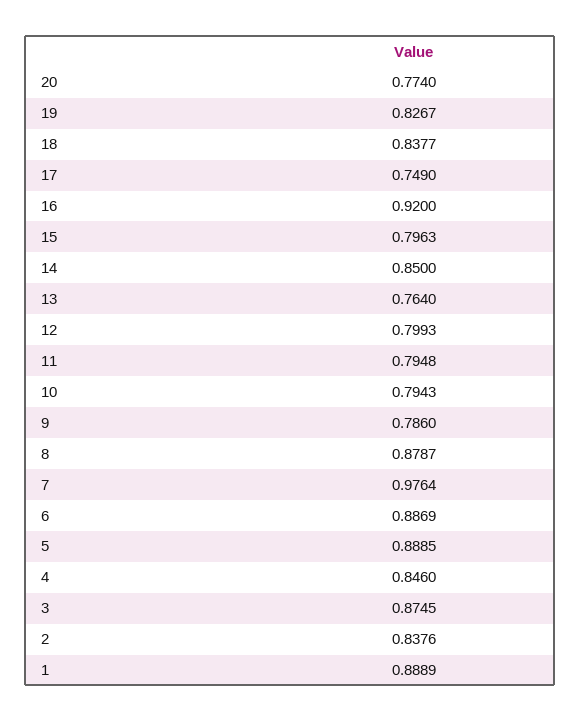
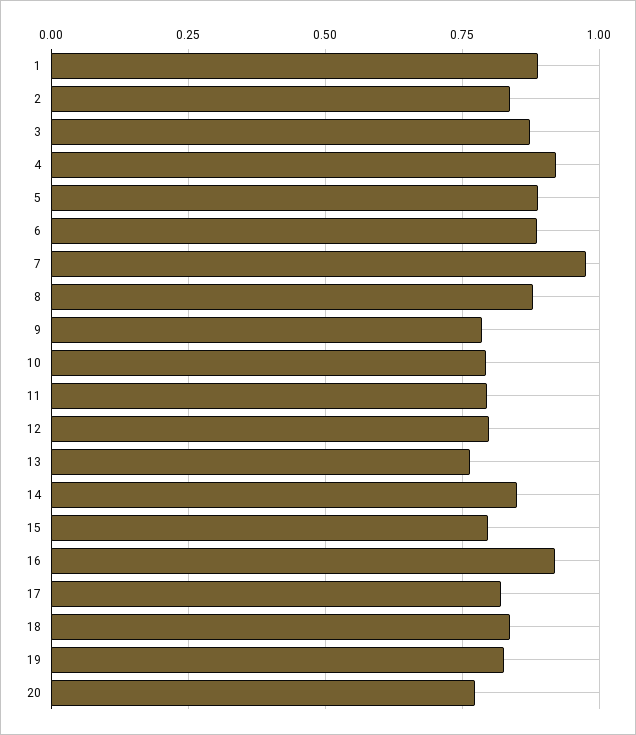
17: 0.749 -> 0.825
4: 0.846 -> 0.925

